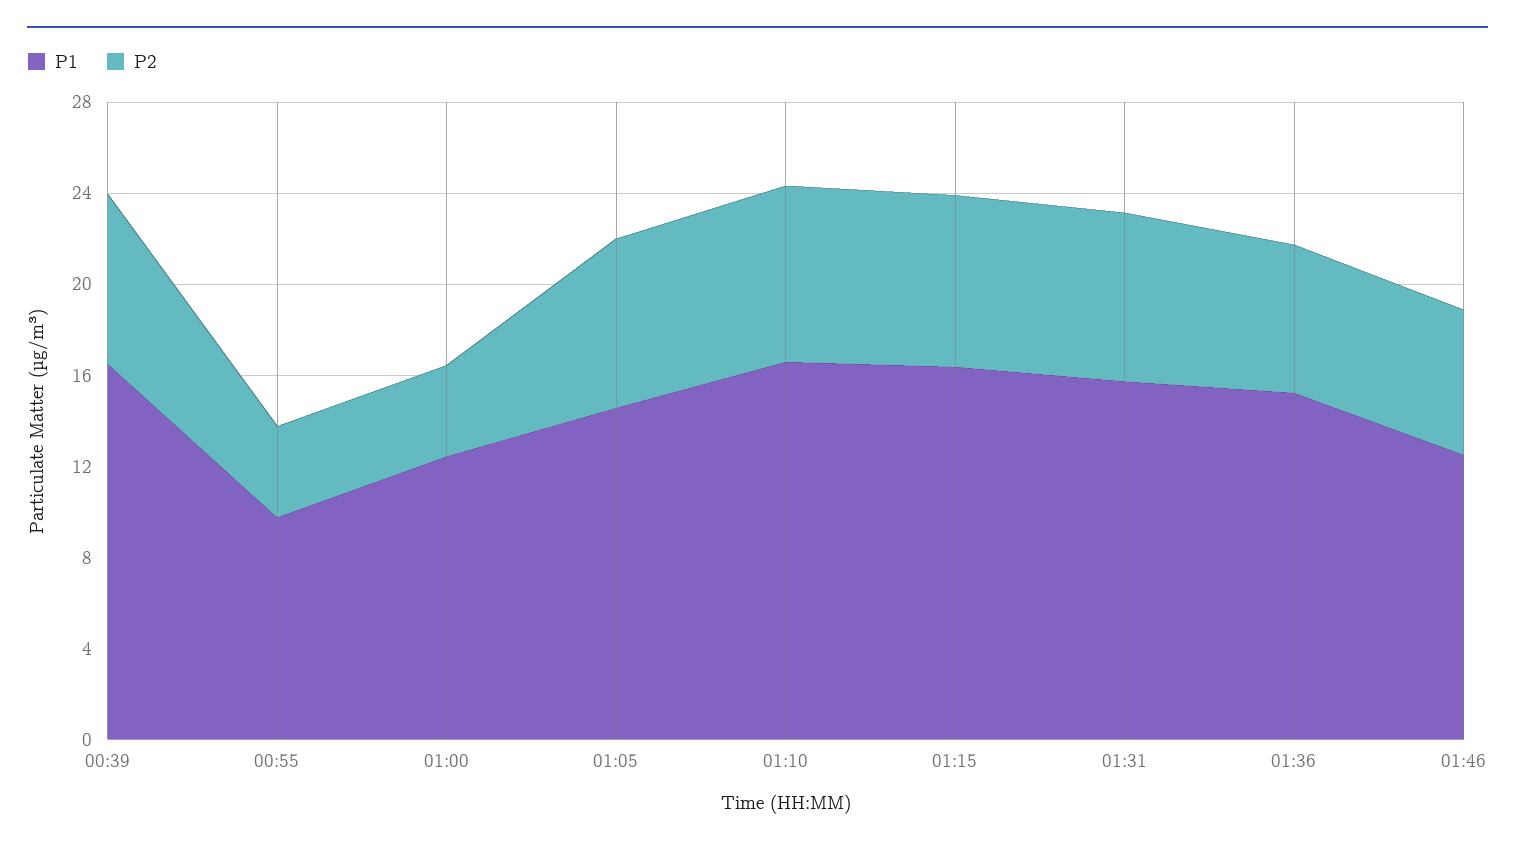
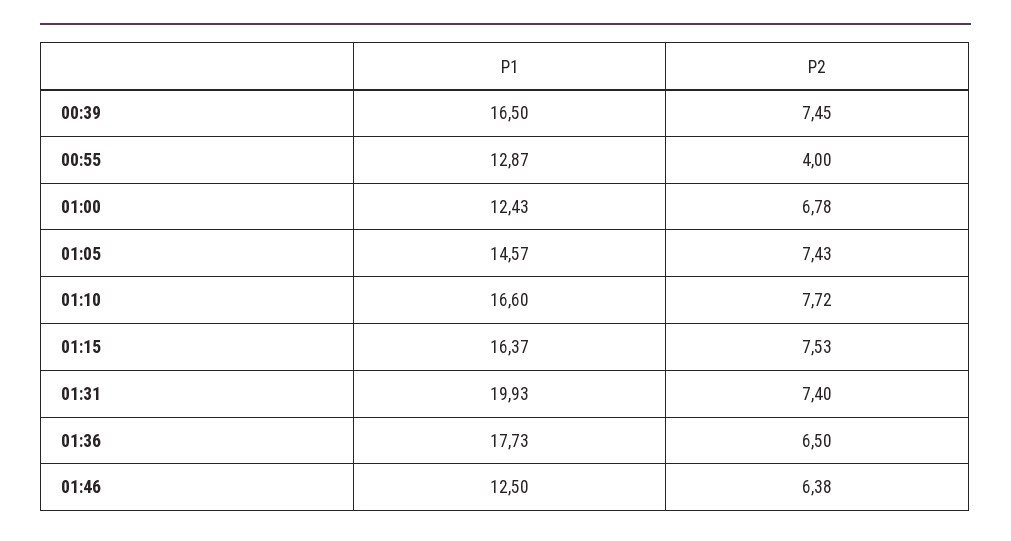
P1, 00:55: 10 -> 12.87
P2, 01:00: 4 -> 6.78
P1, 01:31: 16 -> 19.93
P1, 01:36: 15 -> 17.73

